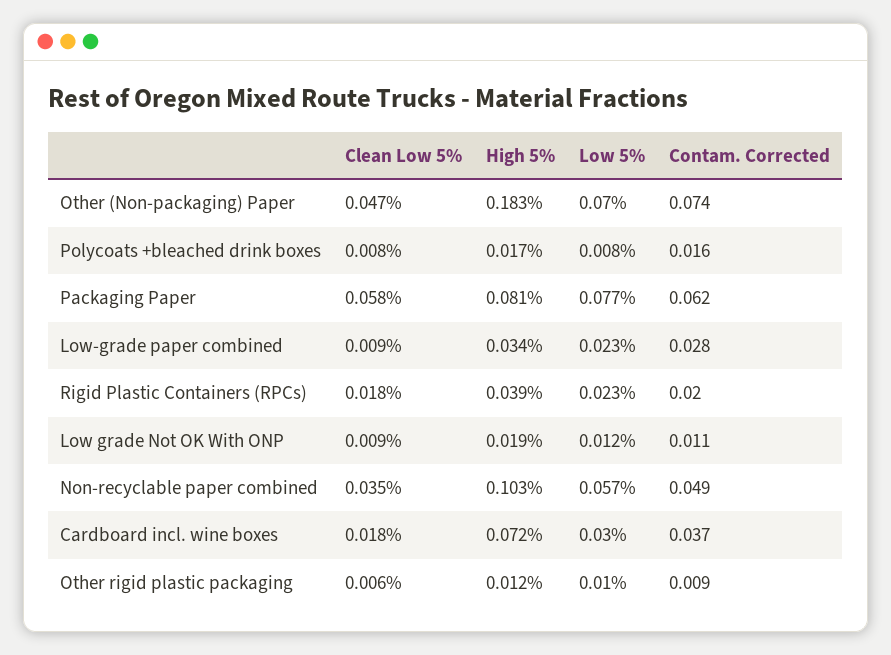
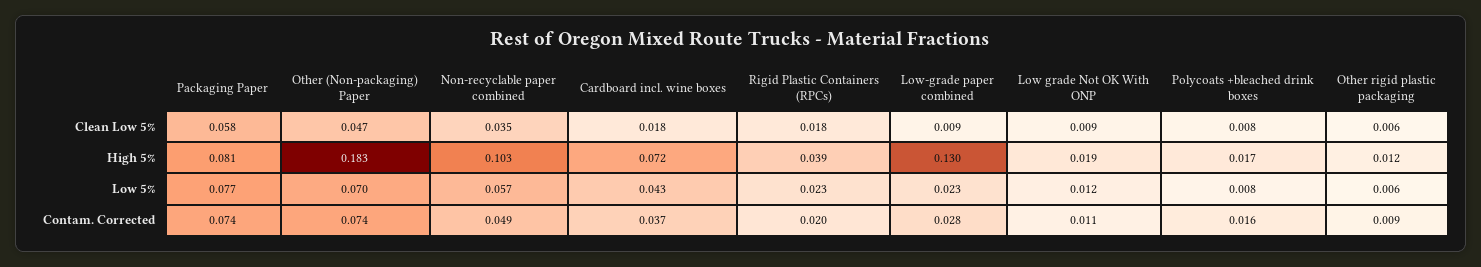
Contam. Corrected, Packaging Paper: 0.062 -> 0.074
High 5%, Low-grade paper combined: 0.034 -> 0.13
Low 5%, Cardboard incl. wine boxes: 0.03 -> 0.043
Low 5%, Other rigid plastic packaging: 0.01 -> 0.006

